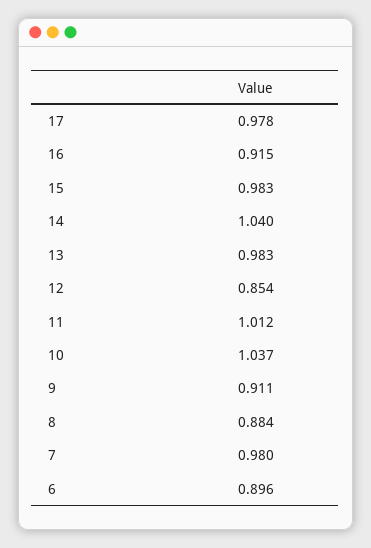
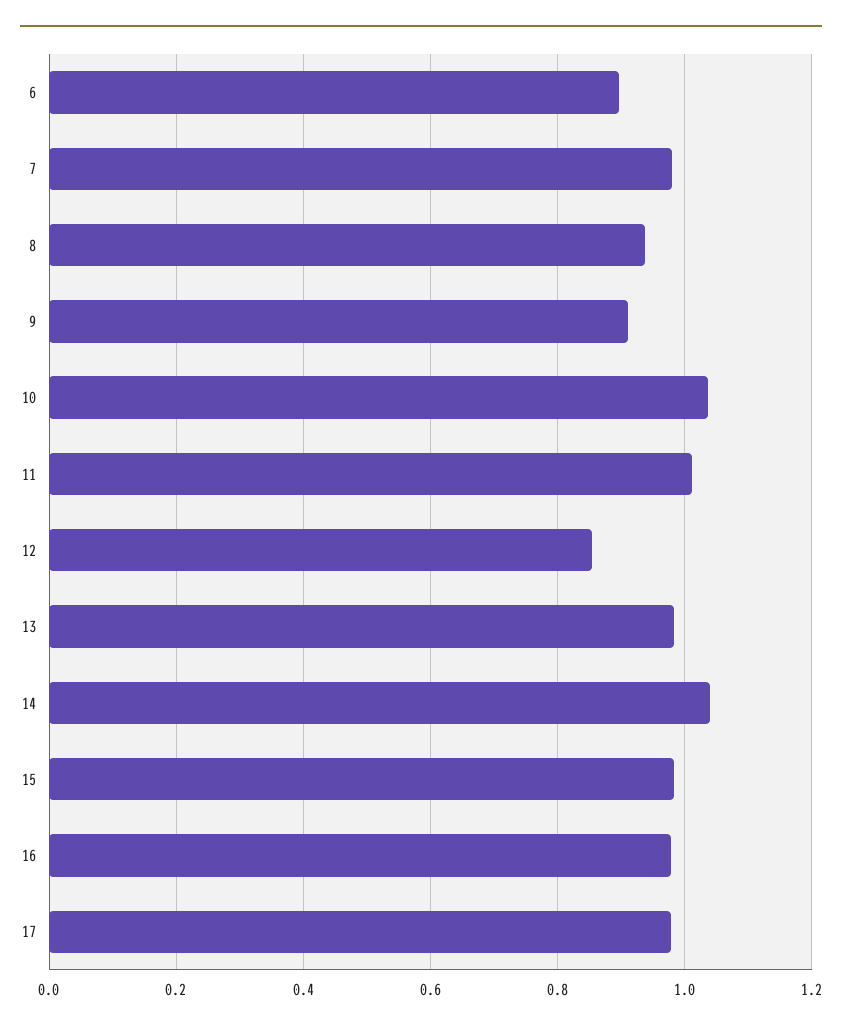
16: 0.915 -> 0.98
8: 0.884 -> 0.94

